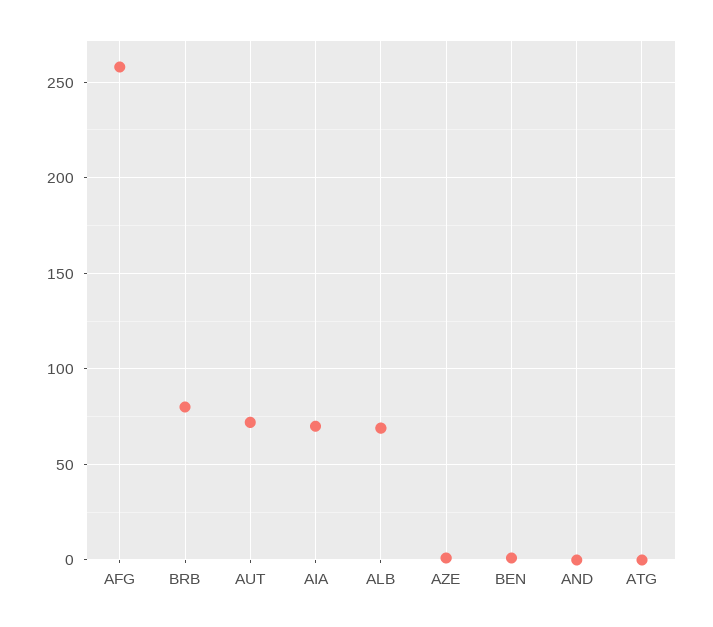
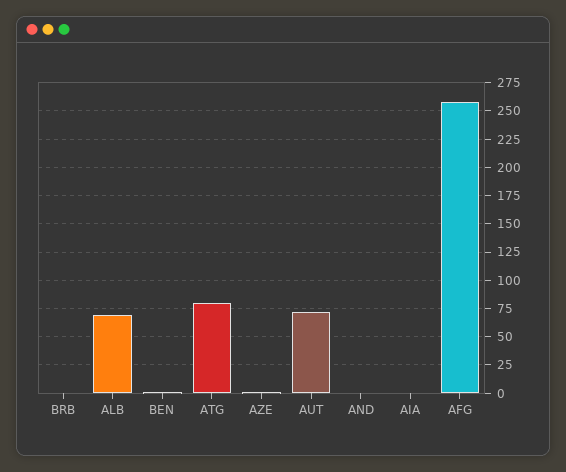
BRB: 80 -> 0
AIA: 70 -> 0
ATG: 0 -> 75

